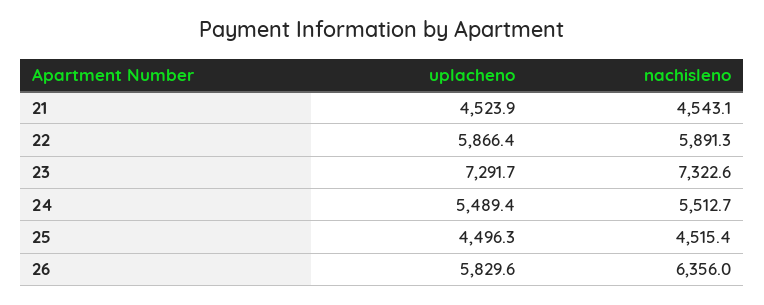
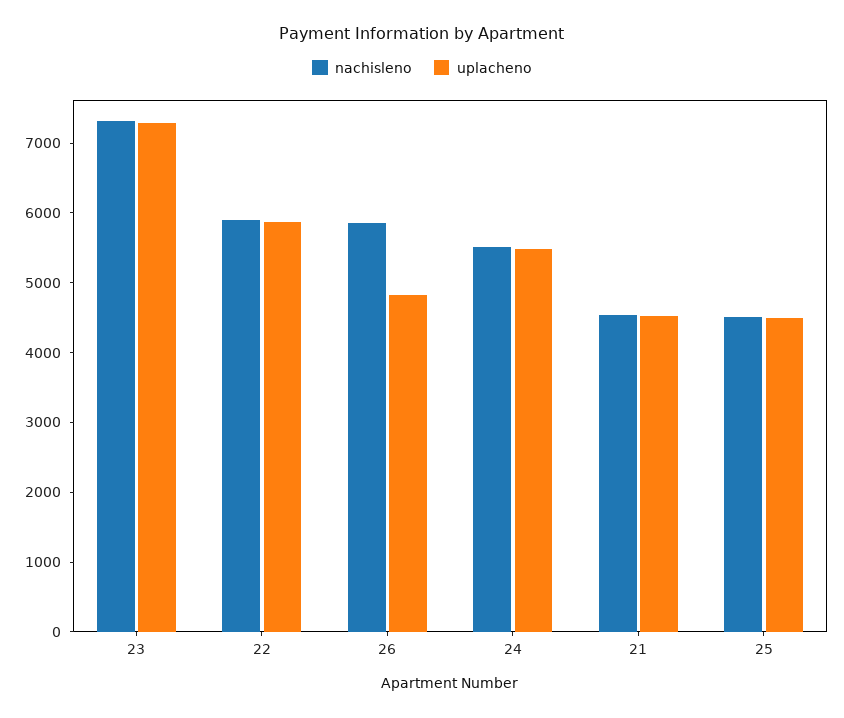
uplacheno, 26: 5829.6 -> 4800
nachisleno, 26: 6356 -> 5800

